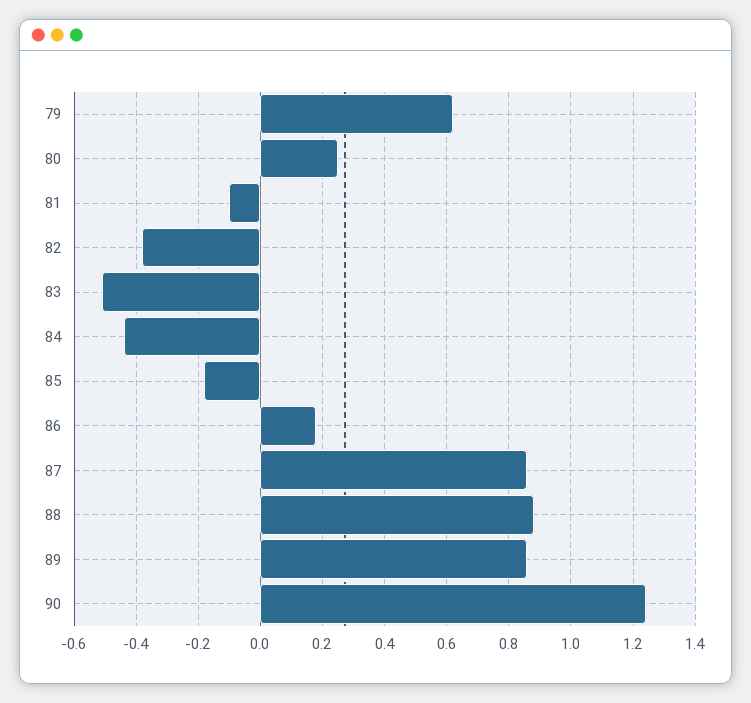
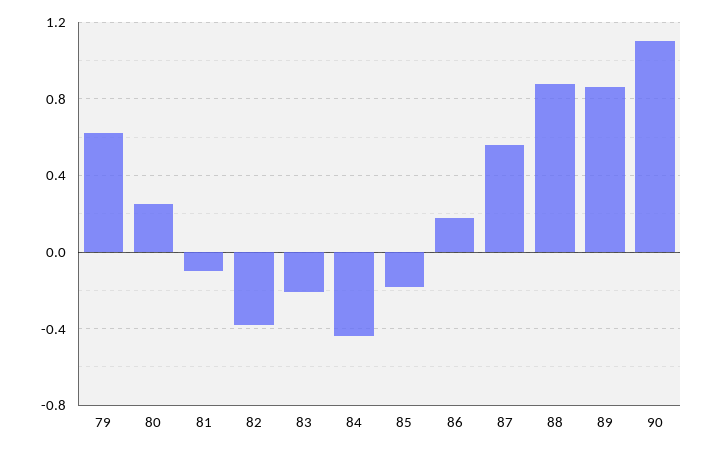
83: -0.5 -> -0.2
87: 0.85 -> 0.55
90: 1.25 -> 1.1

